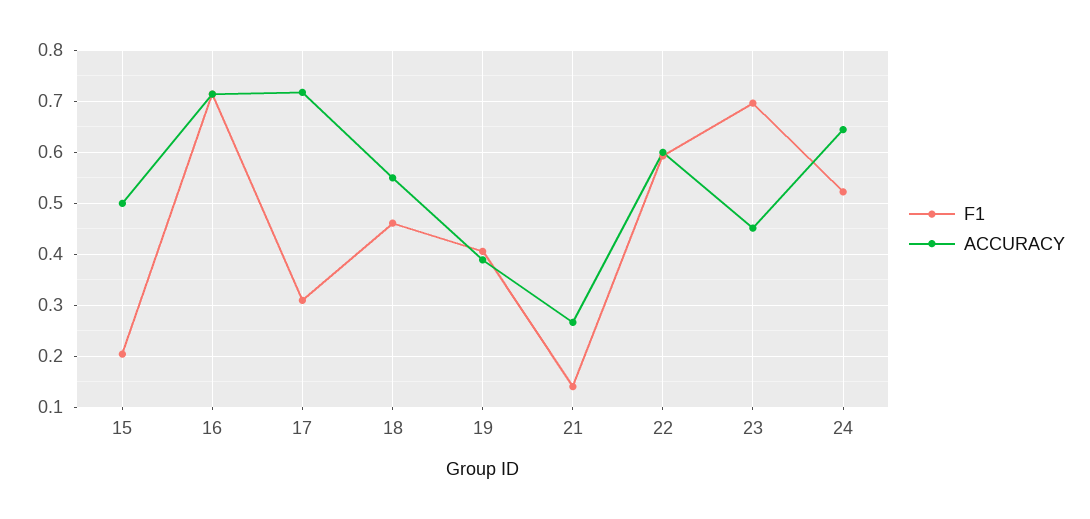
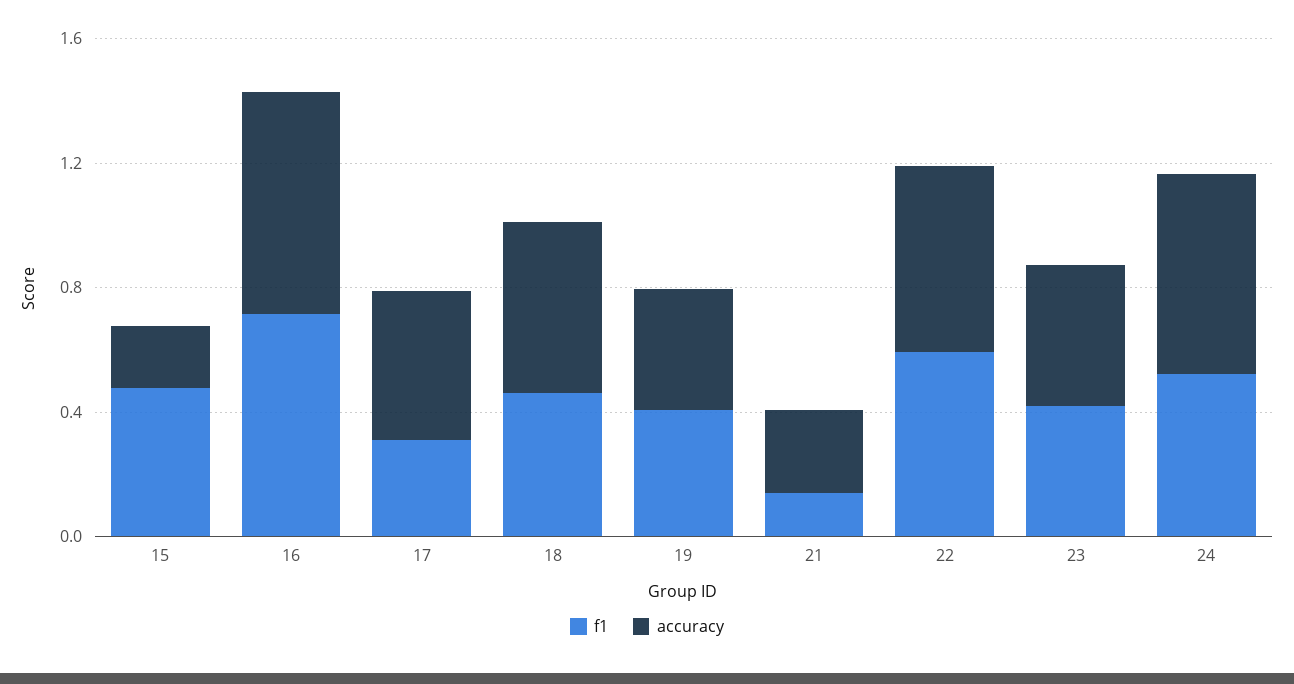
F1, 15: 0.2 -> 0.5
ACCURACY, 15: 0.5 -> 0.2
ACCURACY, 17: 0.72 -> 0.5
F1, 23: 0.7 -> 0.4

